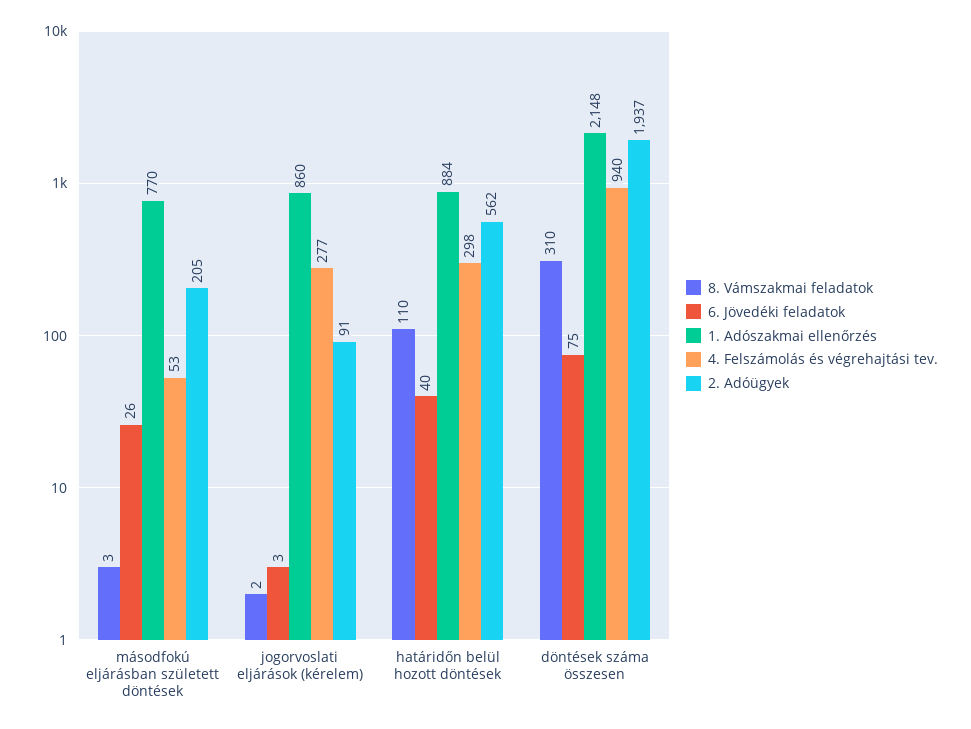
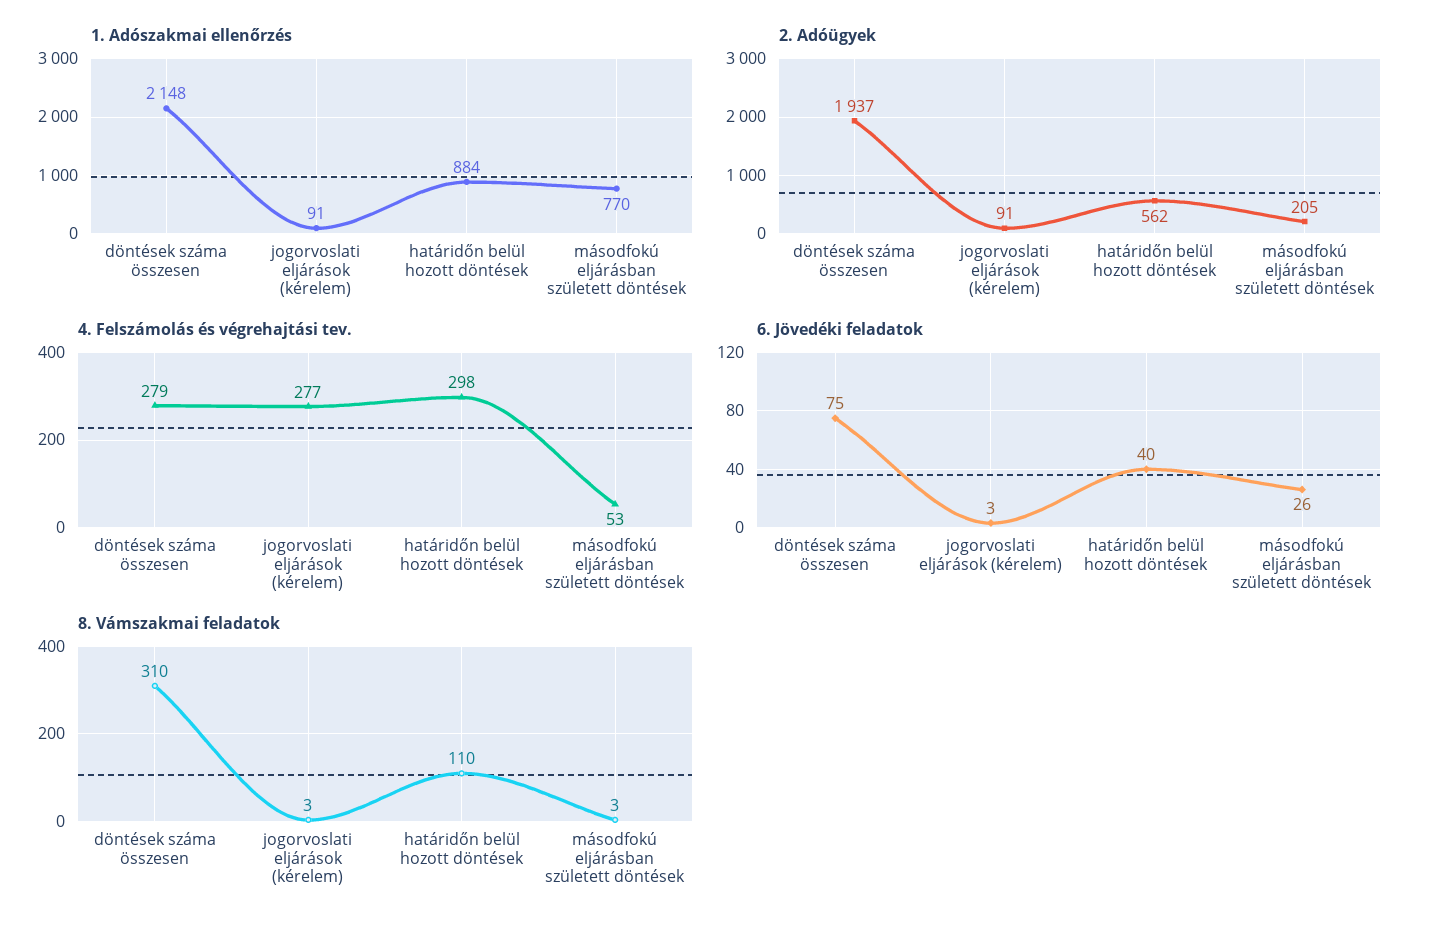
8. Vámszakmai feladatok, jogorvoslati eljárások (kérelem): 2 -> 3
1. Adószakmai ellenőrzés, jogorvoslati eljárások (kérelem): 860 -> 91
4. Felszámolás és végrehajtási tev., döntések száma összesen: 940 -> 279

